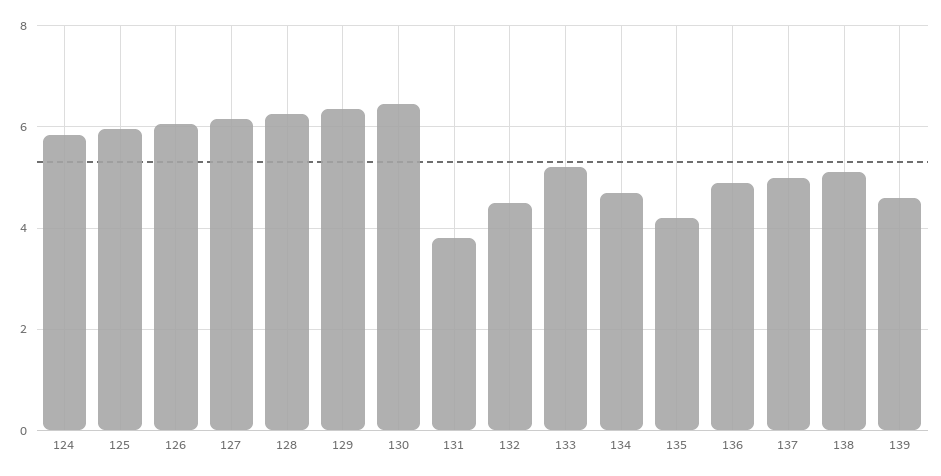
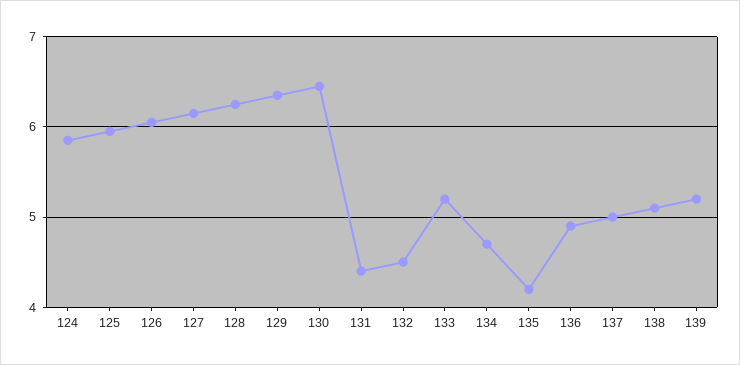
131: 3.8 -> 4.4
139: 4.6 -> 5.2

